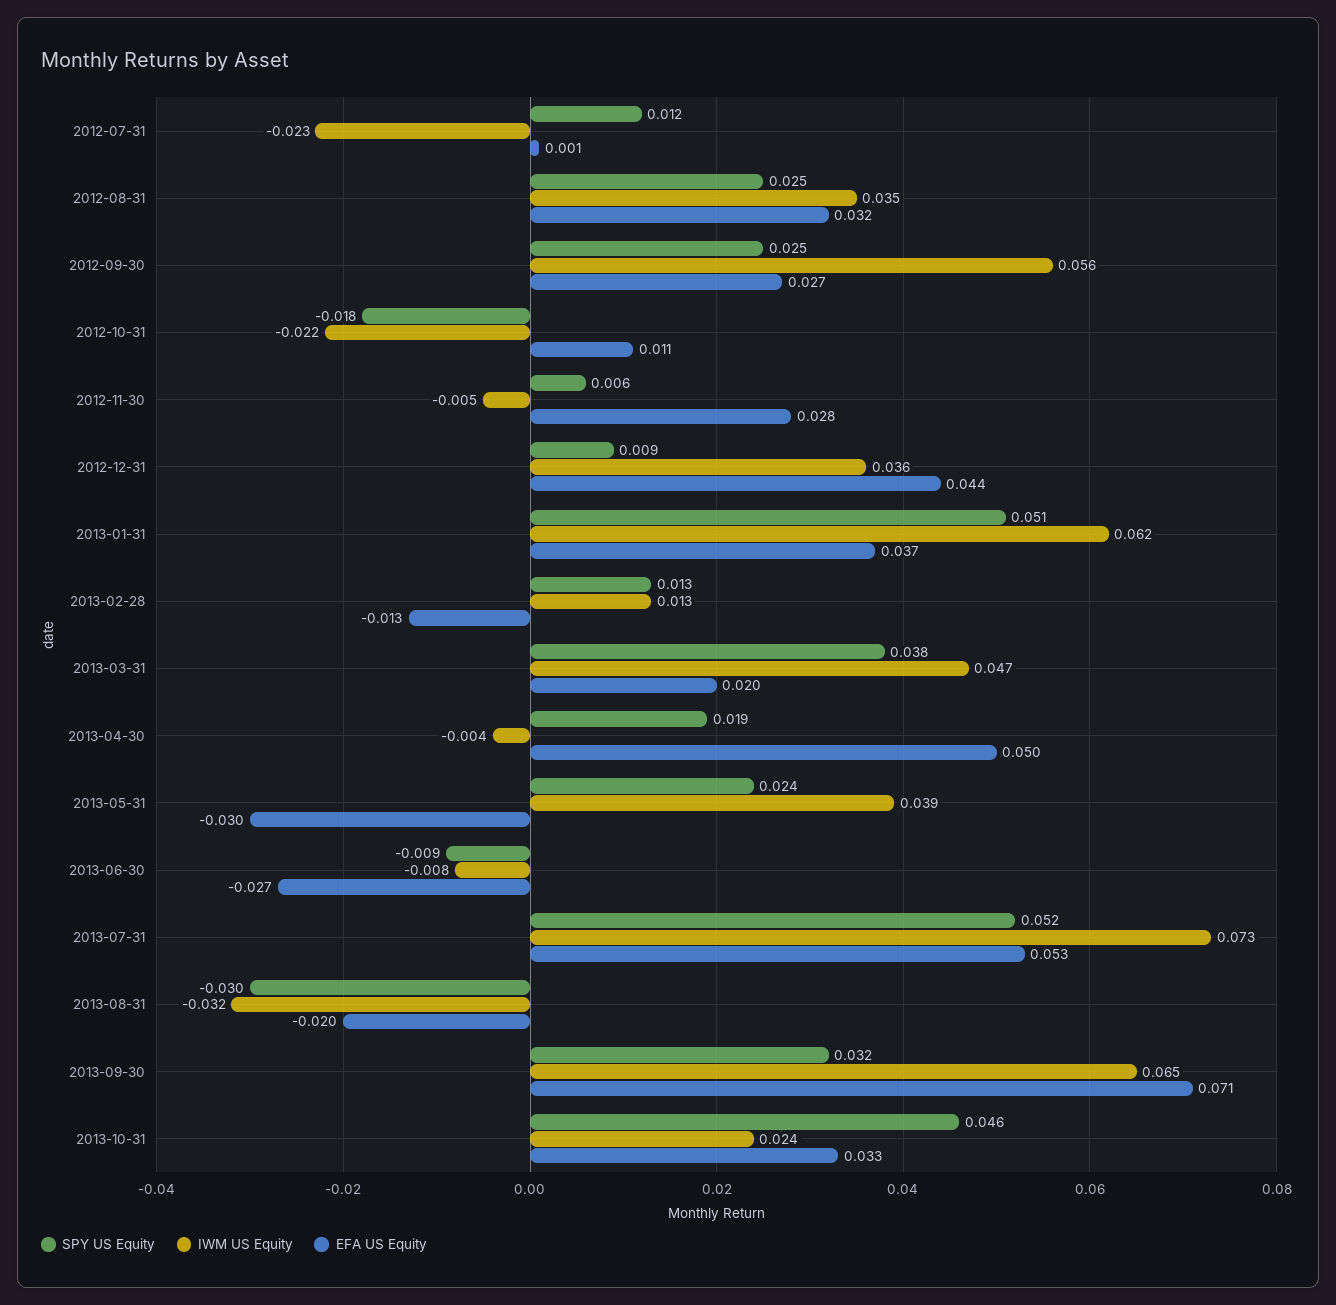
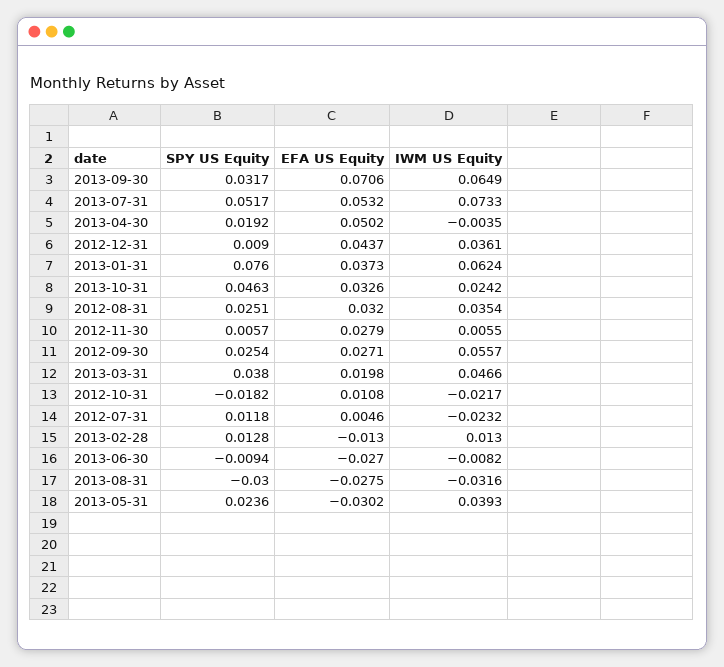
EFA US Equity, 2012-07-31: 0.001 -> 0.0046
IWM US Equity, 2012-11-30: -0.005 -> 0.0055
SPY US Equity, 2013-01-31: 0.051 -> 0.076
EFA US Equity, 2013-08-31: -0.02 -> -0.0275

